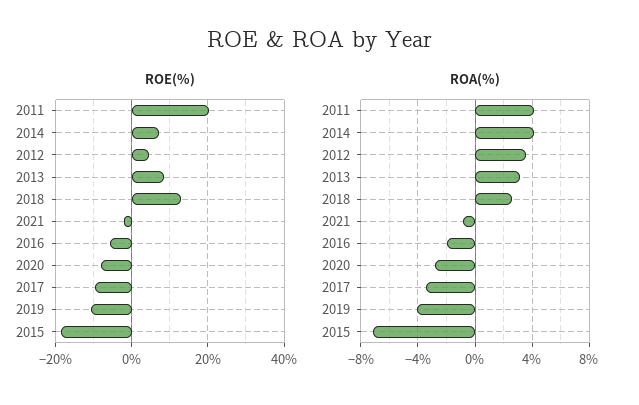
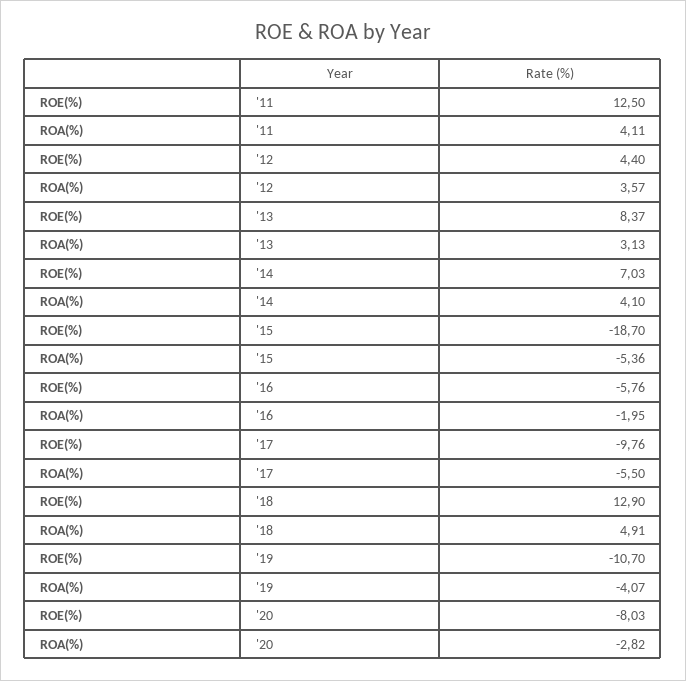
ROE(%), 2011: 20 -> 12.5
ROE(%), 2021: -2 -> none
ROA(%), 2018: 2.5 -> 4.91
ROA(%), 2021: -1 -> none
ROA(%), 2017: -3.5 -> -5.5
ROA(%), 2015: -7 -> -5.36

